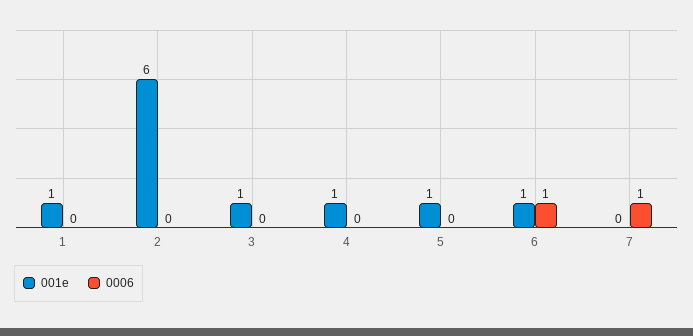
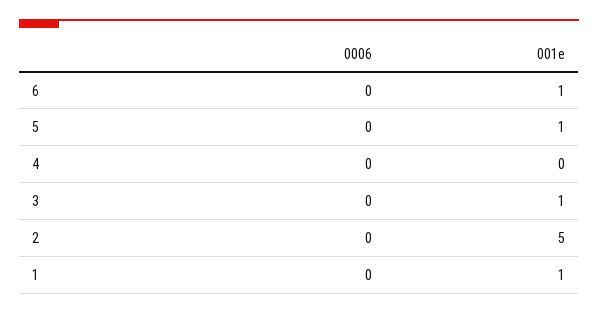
001e, 2: 6 -> 5
001e, 4: 1 -> 0
0006, 6: 1 -> 0
001e, 7: 0 -> none
0006, 7: 1 -> none

